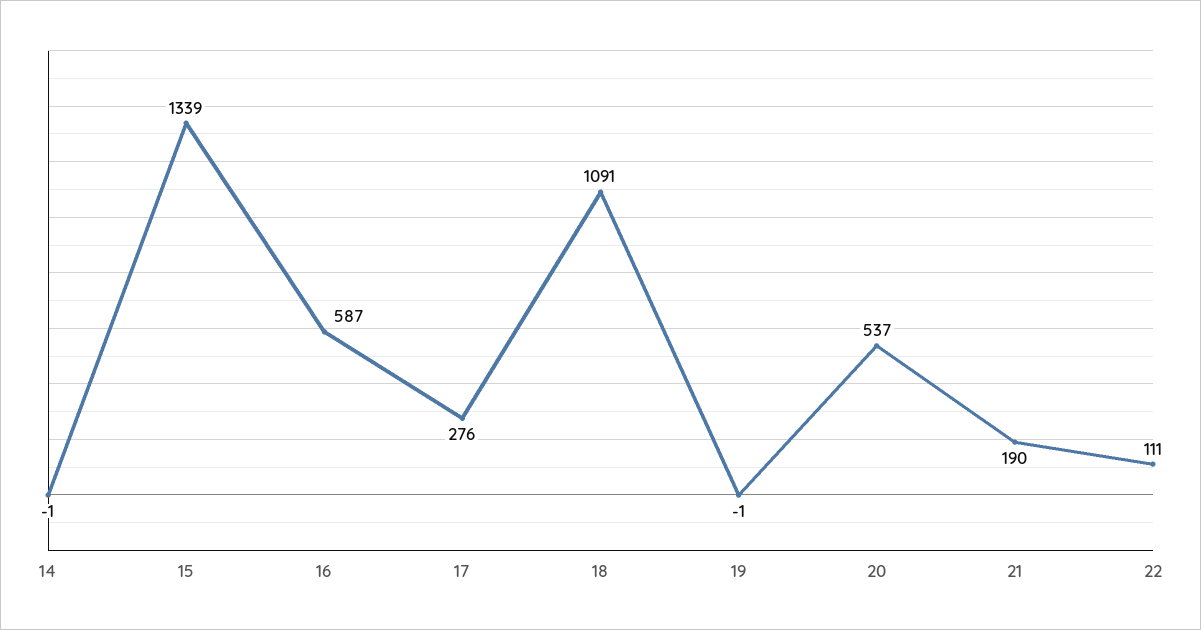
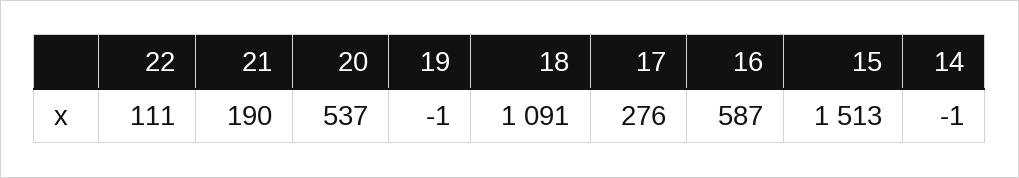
15: 1339 -> 1513

